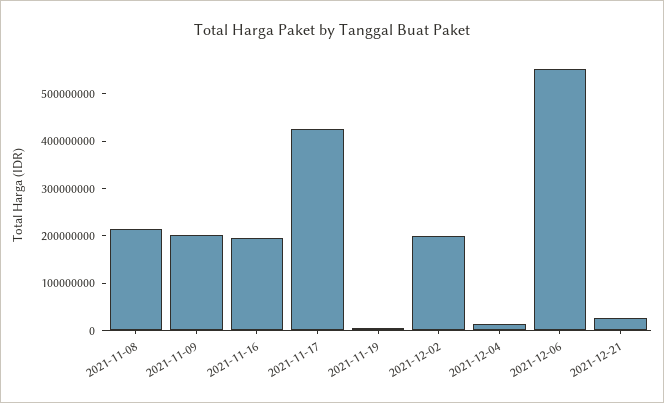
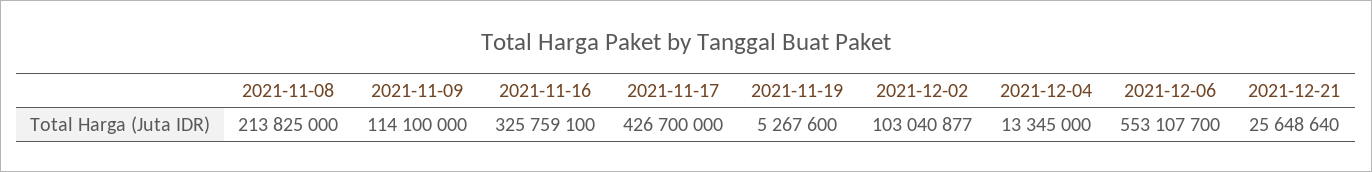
2021-11-09: 200000000 -> 114100000
2021-11-16: 200000000 -> 325759100
2021-12-02: 200000000 -> 103040877

